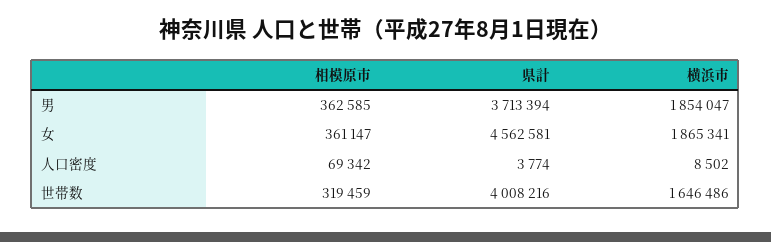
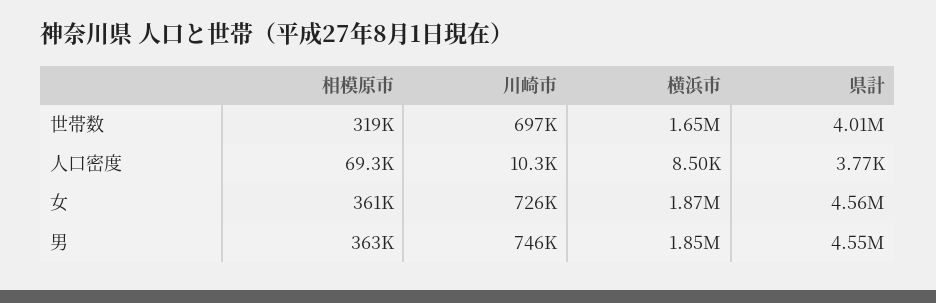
県計, 男: 3713394 -> 4550000
川崎市, 世帯数: none -> 697000
川崎市, 人口密度: none -> 10300
川崎市, 女: none -> 726000
川崎市, 男: none -> 746000

